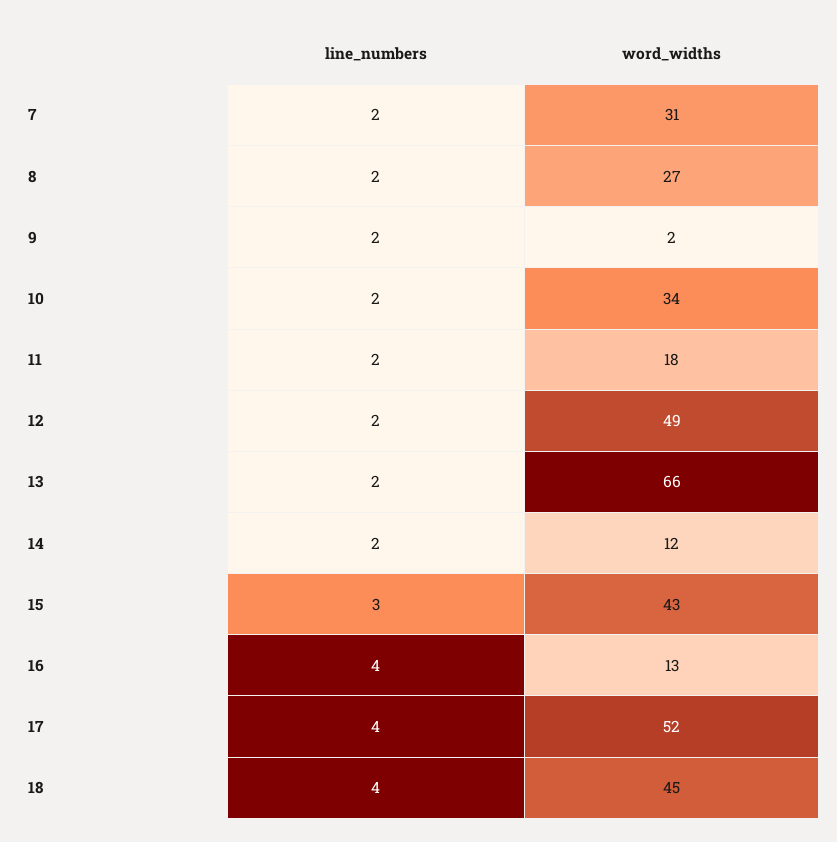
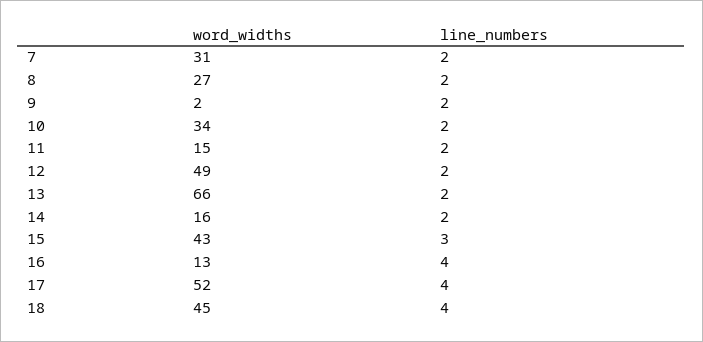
word_widths, 11: 18 -> 15
word_widths, 14: 12 -> 16

